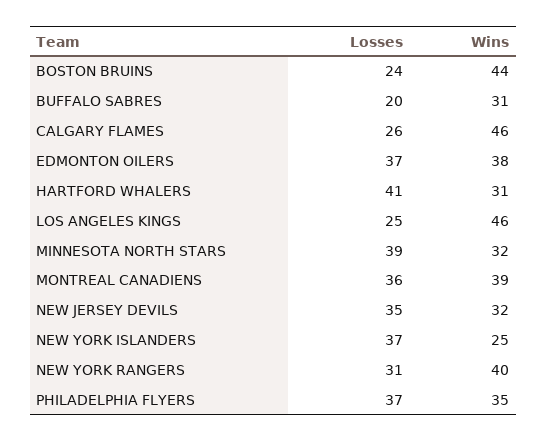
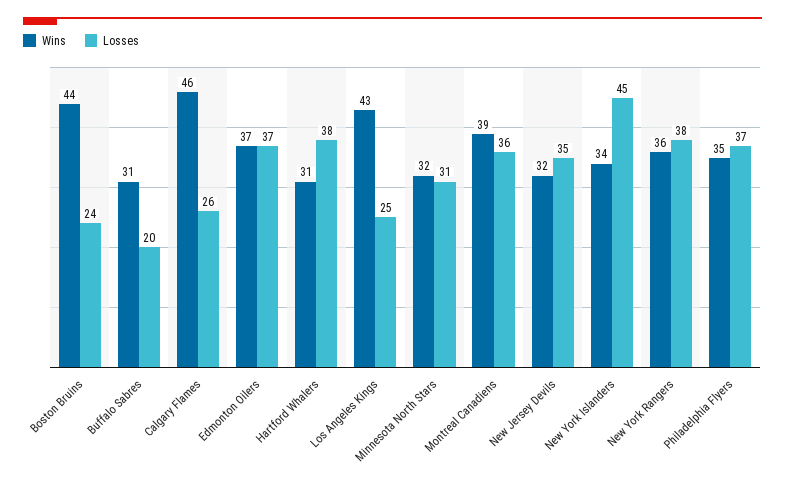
Wins, EDMONTON OILERS: 38 -> 37
Losses, HARTFORD WHALERS: 41 -> 38
Wins, LOS ANGELES KINGS: 46 -> 43
Losses, MINNESOTA NORTH STARS: 39 -> 31
Losses, NEW YORK ISLANDERS: 37 -> 45
Wins, NEW YORK ISLANDERS: 25 -> 34
Losses, NEW YORK RANGERS: 31 -> 38
Wins, NEW YORK RANGERS: 40 -> 36

